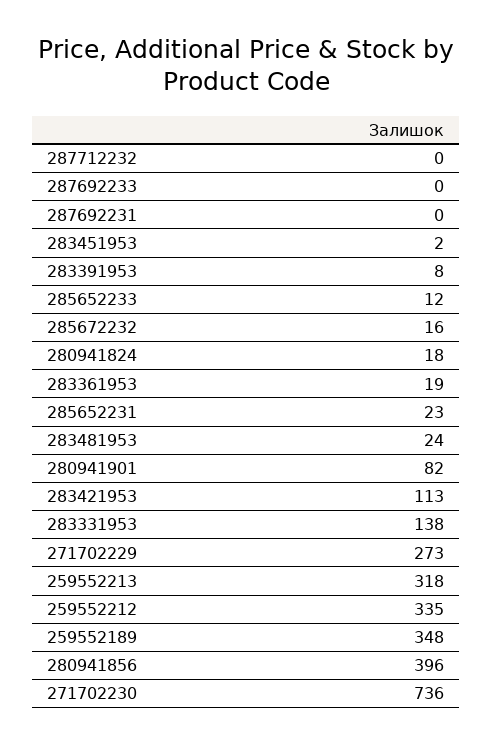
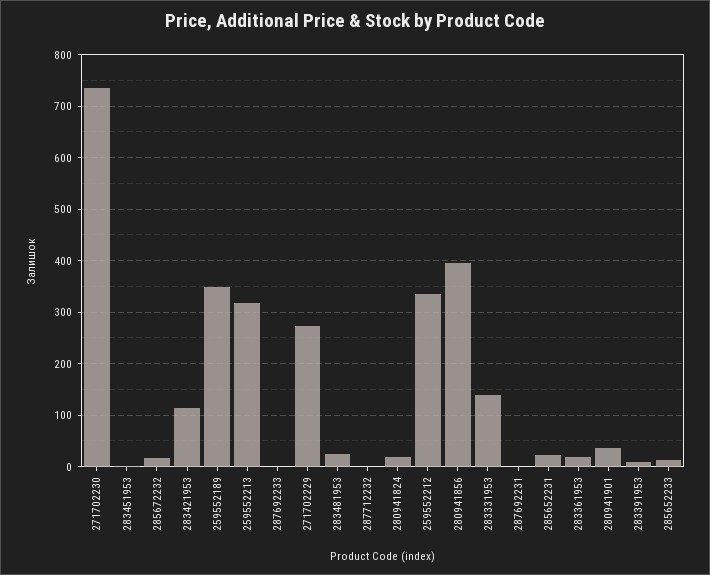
280941901: 82 -> 40

